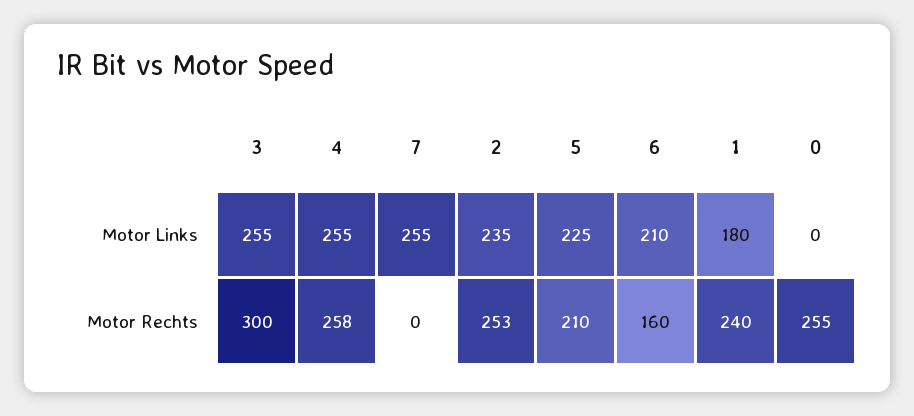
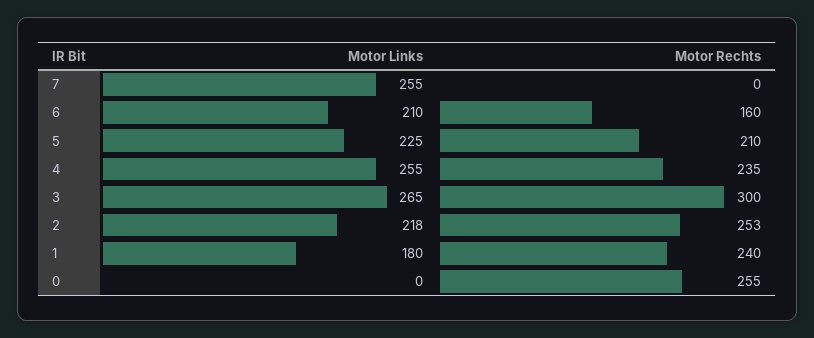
3, Motor Links: 255 -> 265
2, Motor Links: 235 -> 218
4, Motor Rechts: 258 -> 235

